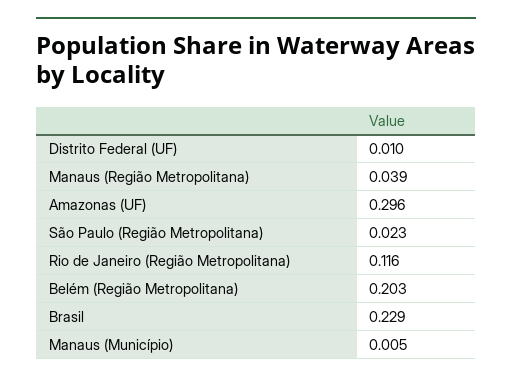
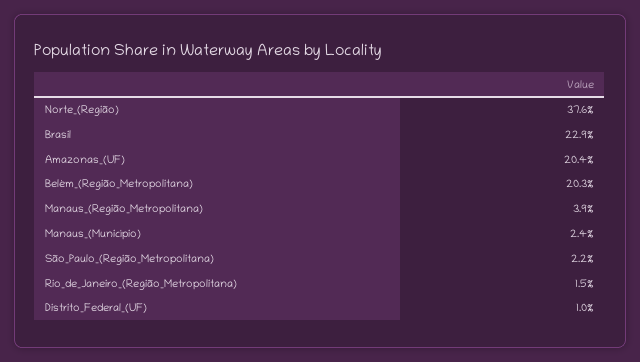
Amazonas (UF): 0.296 -> 0.204
São Paulo (Região Metropolitana): 0.023 -> 0.022
Rio de Janeiro (Região Metropolitana): 0.116 -> 0.015
Manaus (Município): 0.005 -> 0.024
Norte_(Região): none -> 0.376

